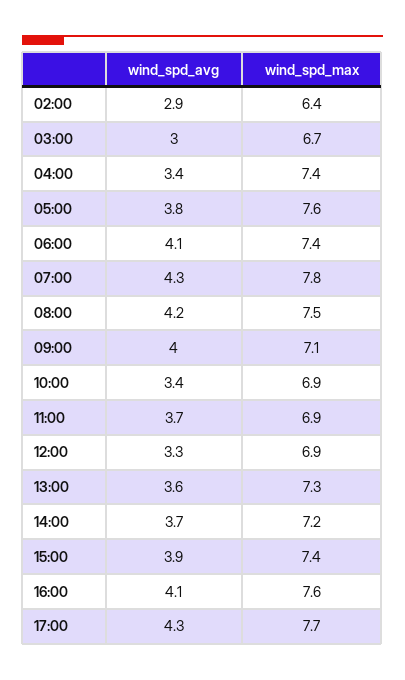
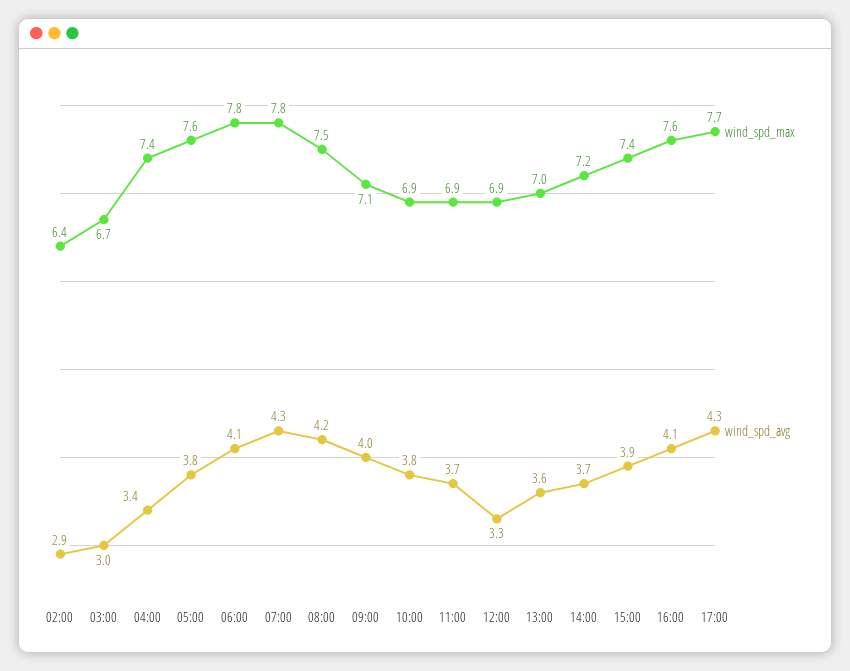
wind_spd_max, 06:00: 7.4 -> 7.8
wind_spd_avg, 10:00: 3.4 -> 3.8
wind_spd_max, 13:00: 7.3 -> 7

